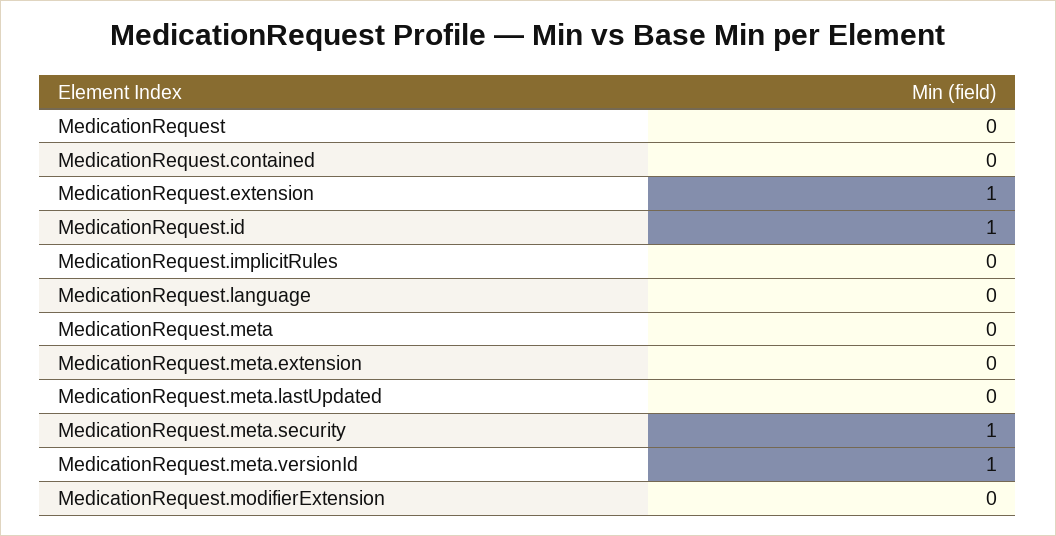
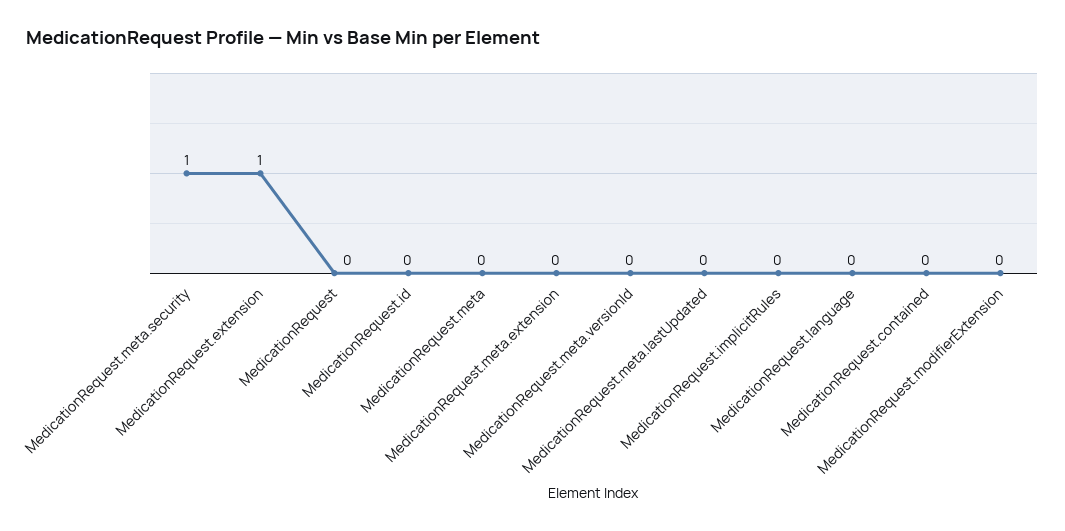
MedicationRequest.id: 1 -> 0
MedicationRequest.meta.versionId: 1 -> 0

